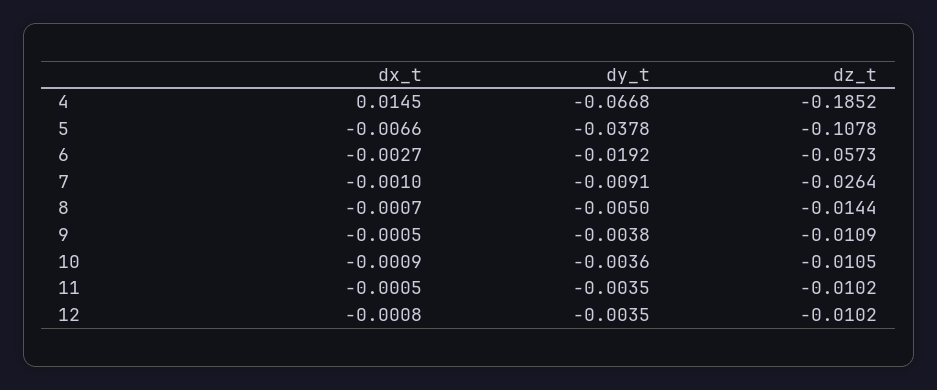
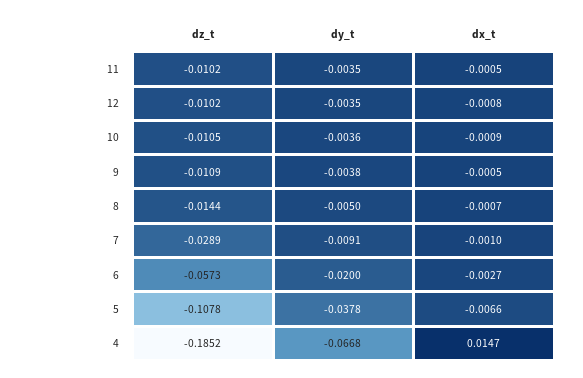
dx_t, 4: 0.0145 -> 0.0147
dy_t, 6: -0.0192 -> -0.02
dz_t, 7: -0.0264 -> -0.0289

